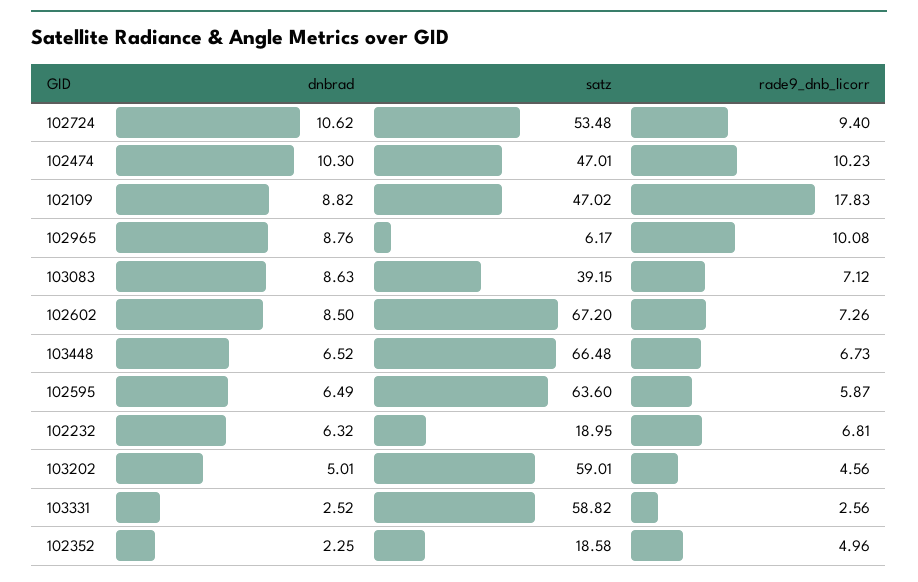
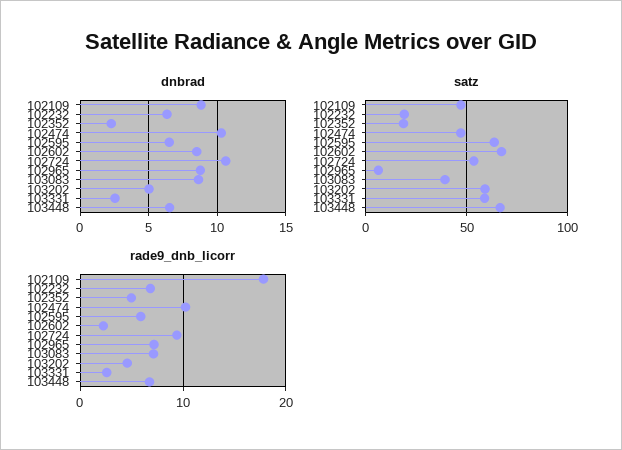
rade9_dnb_licorr, 102965: 10.08 -> 7
rade9_dnb_licorr, 102602: 7.26 -> 2

